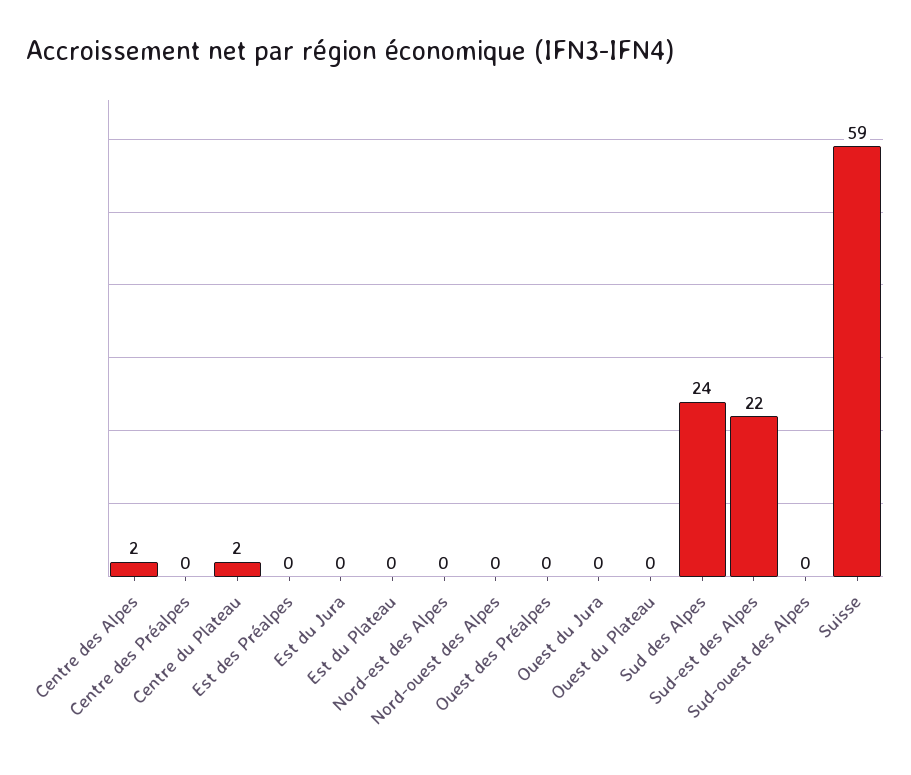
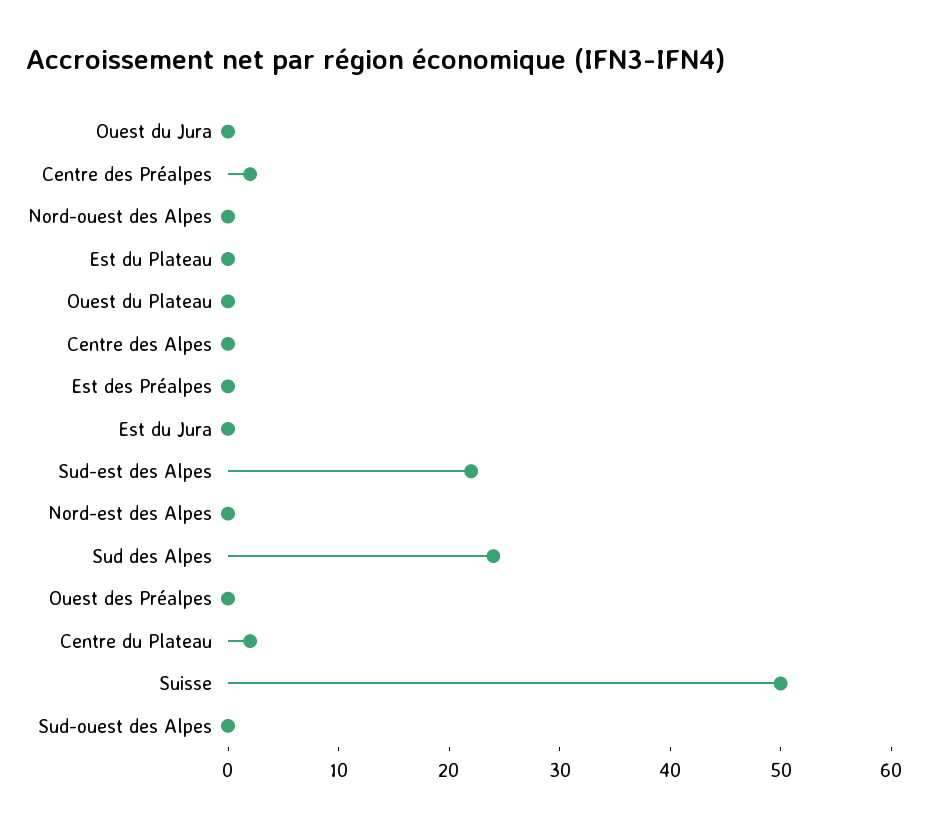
Centre des Alpes: 2 -> 0
Centre des Préalpes: 0 -> 2
Suisse: 59 -> 50

